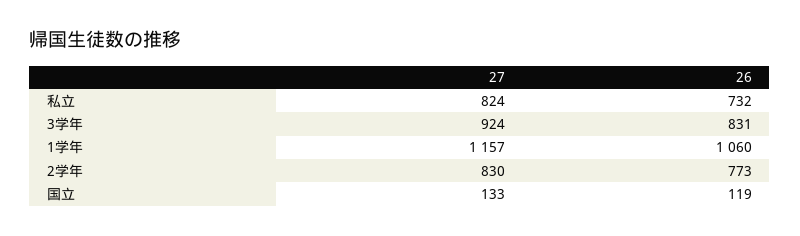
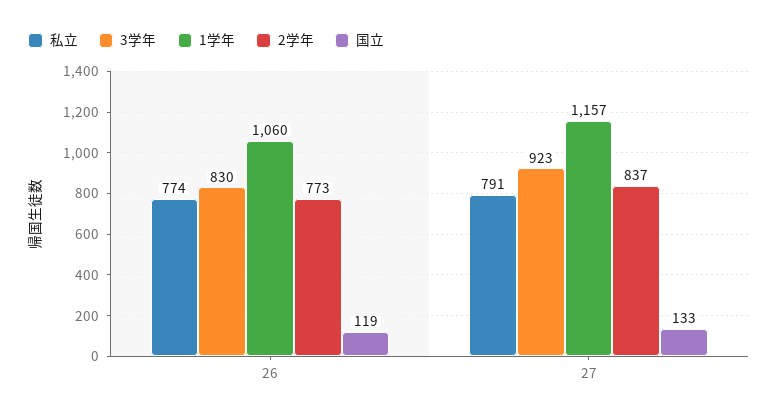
私立, 27: 824 -> 791
私立, 26: 732 -> 774
3学年, 27: 924 -> 923
3学年, 26: 831 -> 830
2学年, 27: 830 -> 837

